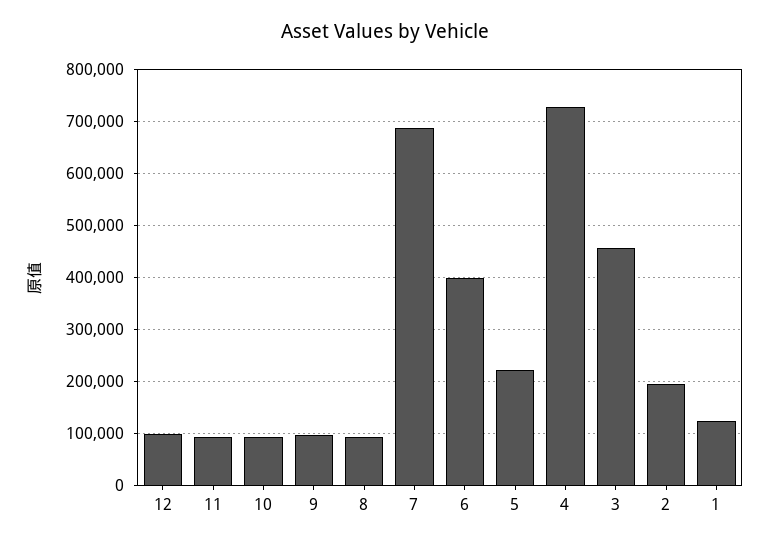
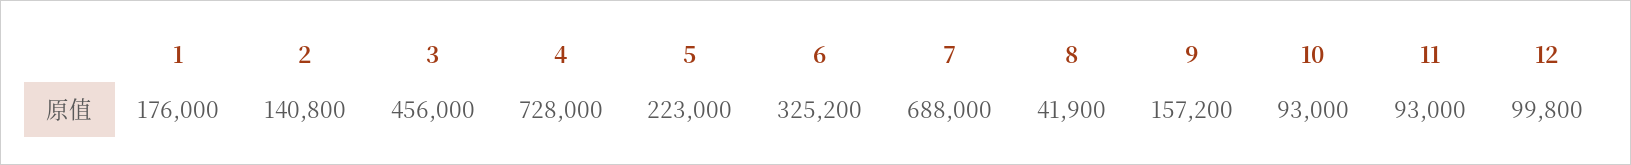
9: 100000 -> 157200
8: 100000 -> 41900
6: 400000 -> 325200
2: 200000 -> 140800
1: 120000 -> 176000

